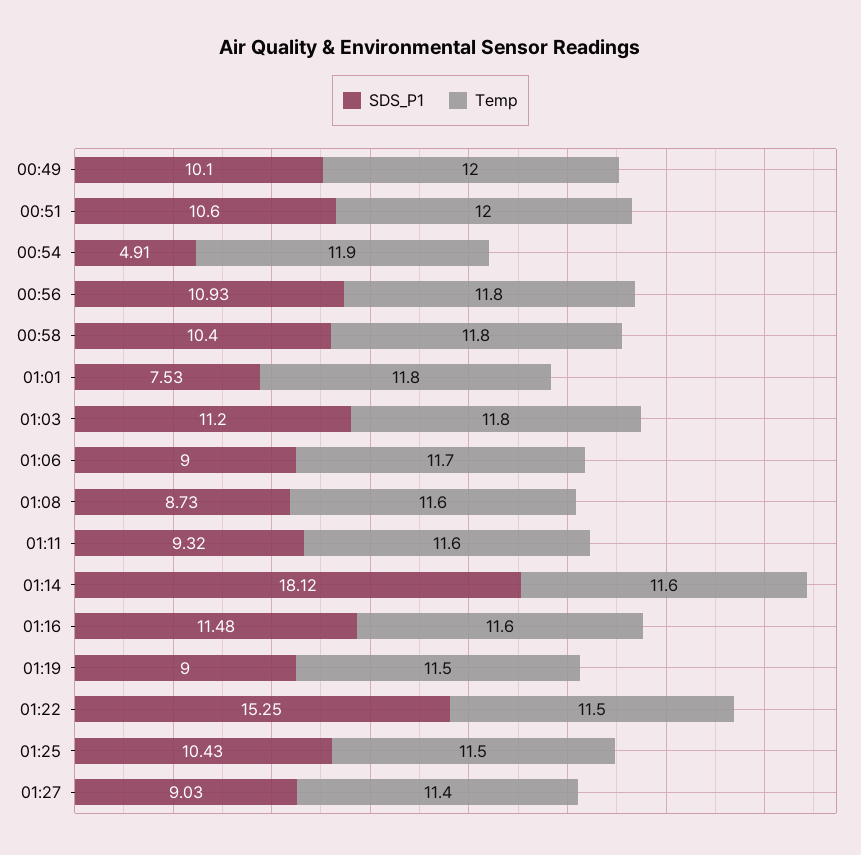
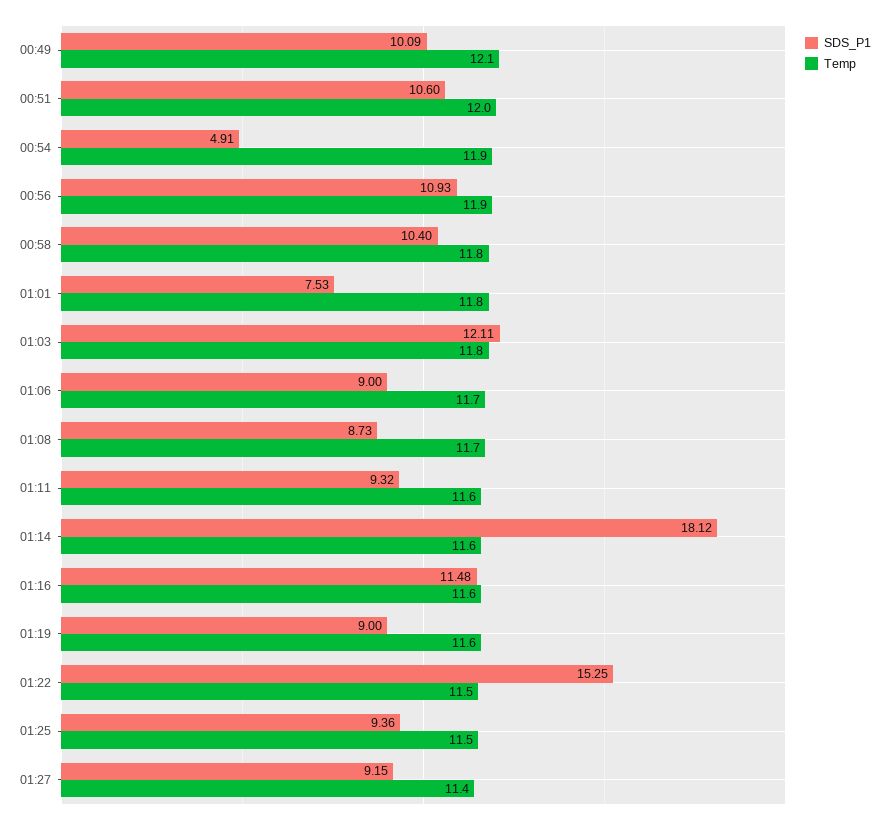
SDS_P1, 00:49: 10.1 -> 10.09
Temp, 00:49: 12 -> 12.1
Temp, 00:56: 11.8 -> 11.9
SDS_P1, 01:03: 11.2 -> 12.11
Temp, 01:08: 11.6 -> 11.7
Temp, 01:19: 11.5 -> 11.6
SDS_P1, 01:25: 10.43 -> 9.36
SDS_P1, 01:27: 9.03 -> 9.15

